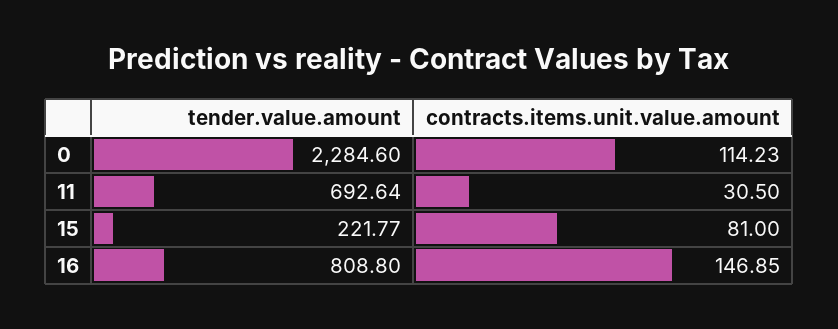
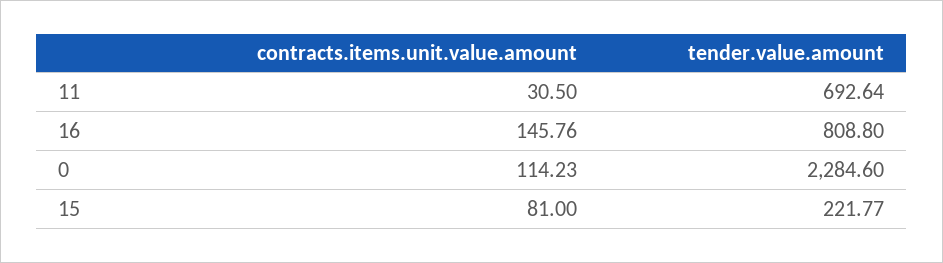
contracts.items.unit.value.amount, 16: 146.85 -> 145.76

